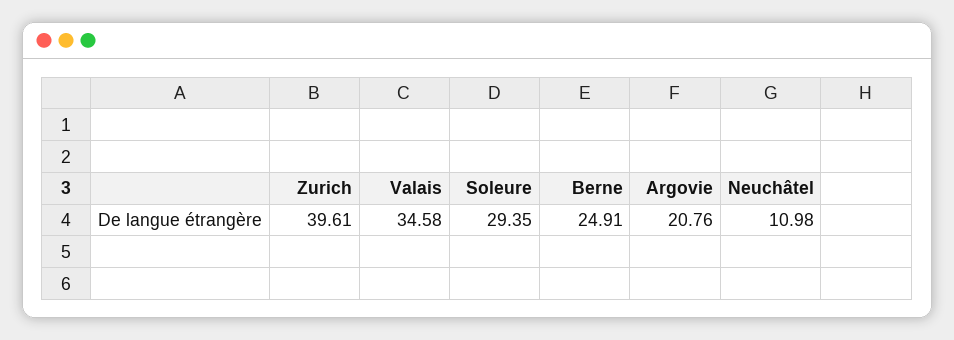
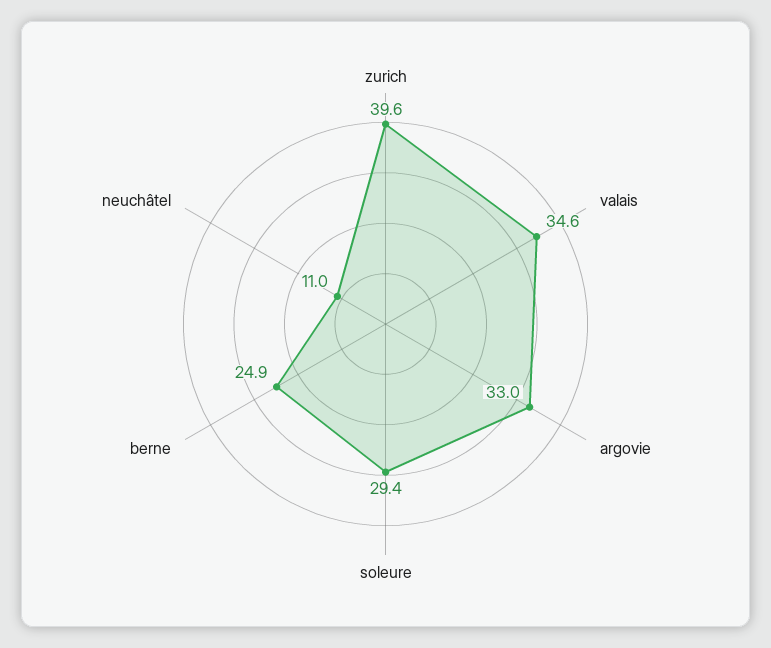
Argovie: 20.76 -> 33

